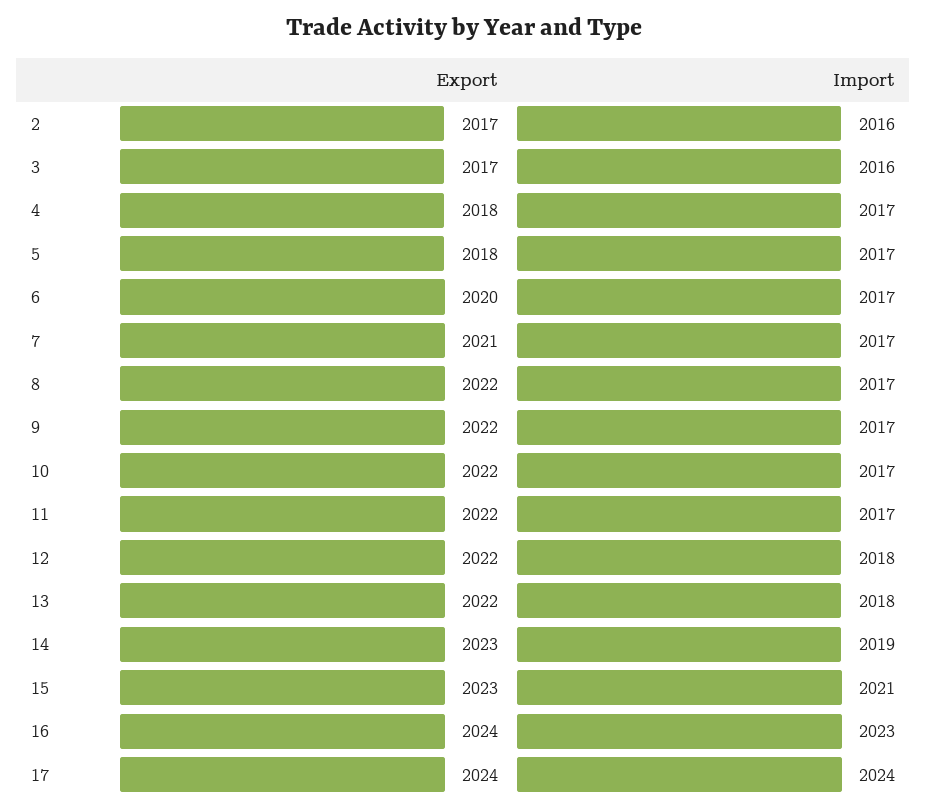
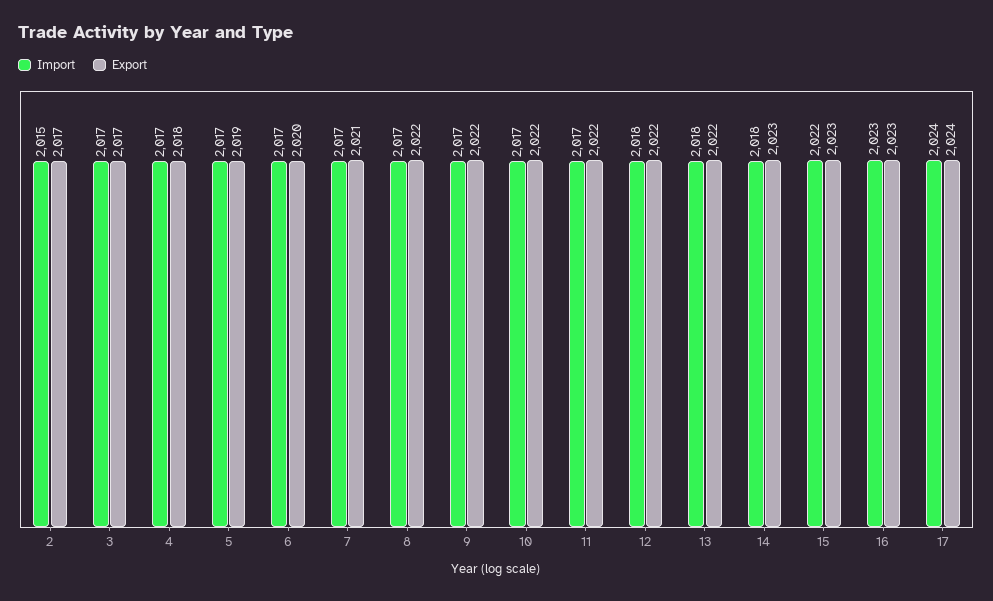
Import, 2: 2016 -> 2015
Import, 3: 2016 -> 2017
Export, 5: 2018 -> 2019
Import, 14: 2019 -> 2018
Import, 15: 2021 -> 2022
Export, 16: 2024 -> 2023

